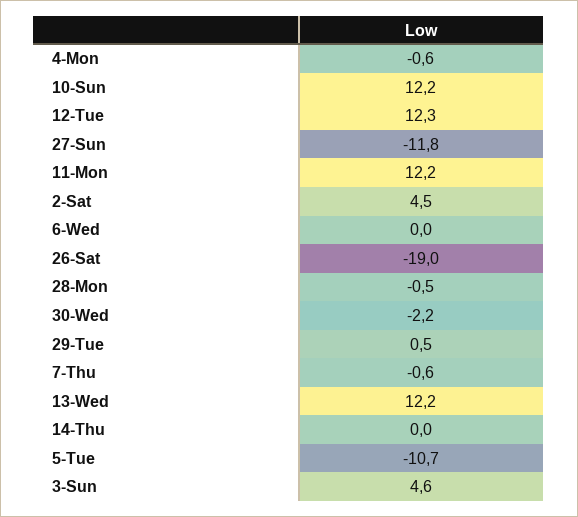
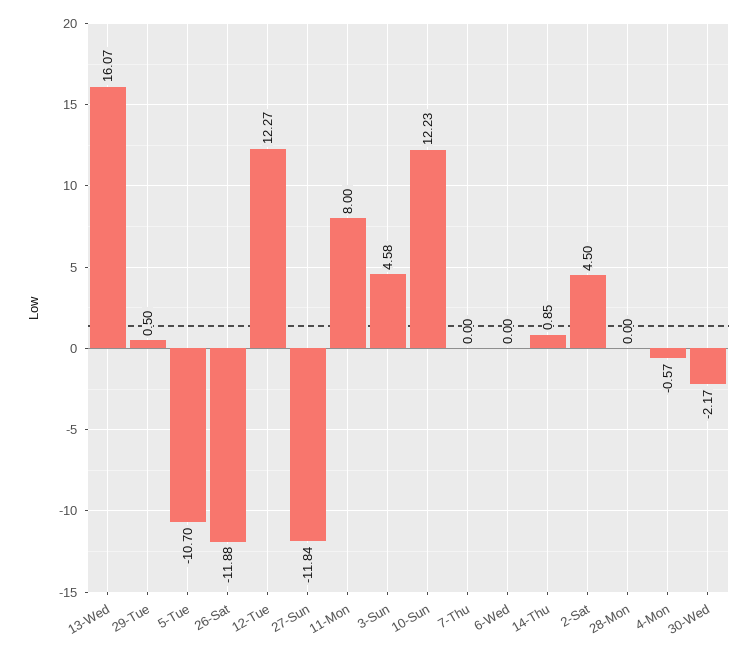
11-Mon: 12.2 -> 8
26-Sat: -19 -> -11.88
28-Mon: -0.5 -> 0
7-Thu: -0.6 -> 0
13-Wed: 12.2 -> 16.07
14-Thu: 0 -> 0.85

